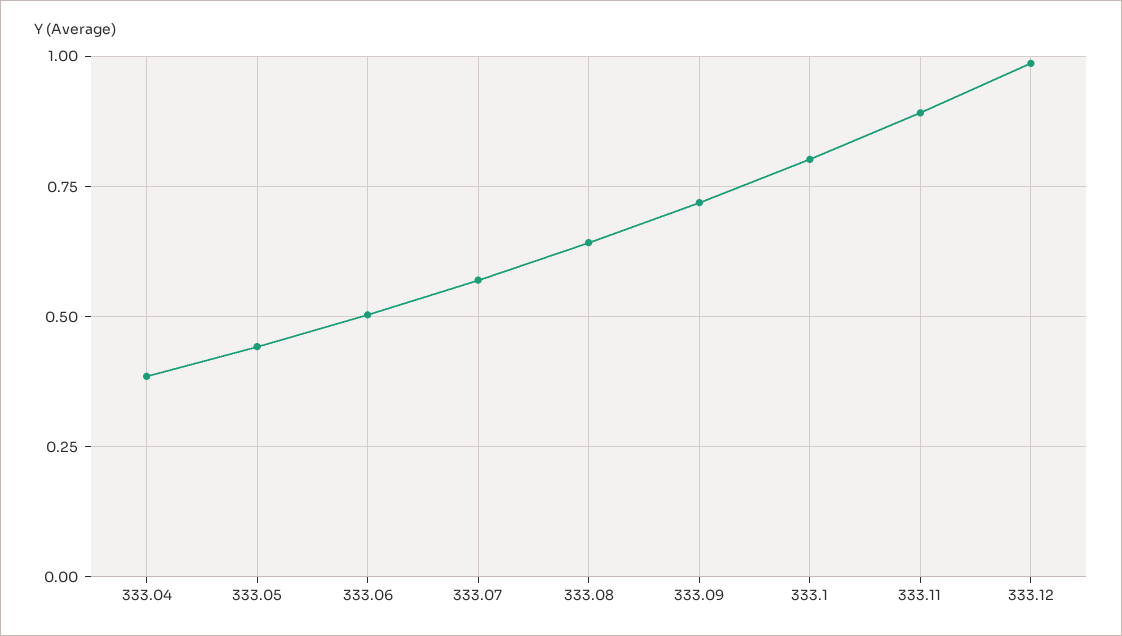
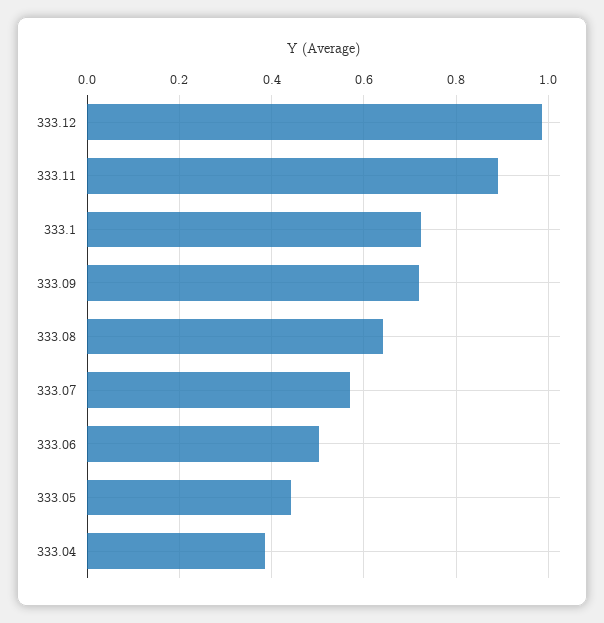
333.1: 0.8 -> 0.72

